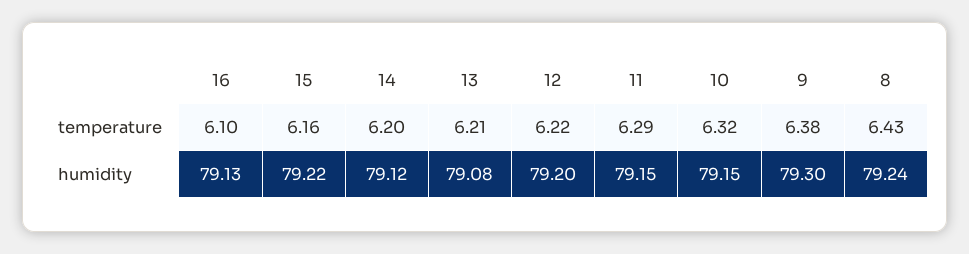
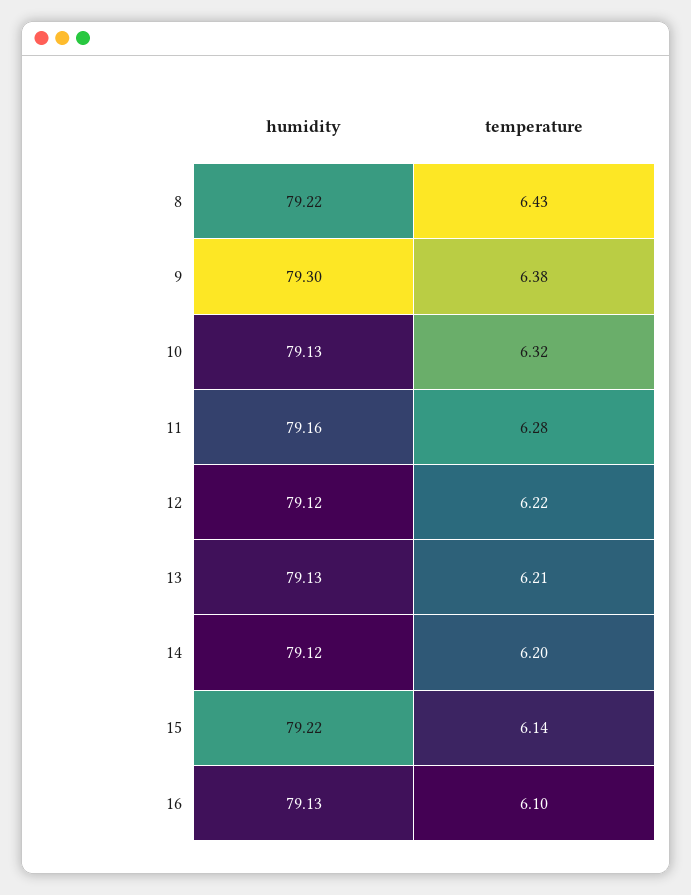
15, temperature: 6.16 -> 6.14
11, temperature: 6.29 -> 6.28
13, humidity: 79.08 -> 79.13
12, humidity: 79.2 -> 79.12
11, humidity: 79.15 -> 79.16
10, humidity: 79.15 -> 79.13
8, humidity: 79.24 -> 79.22

